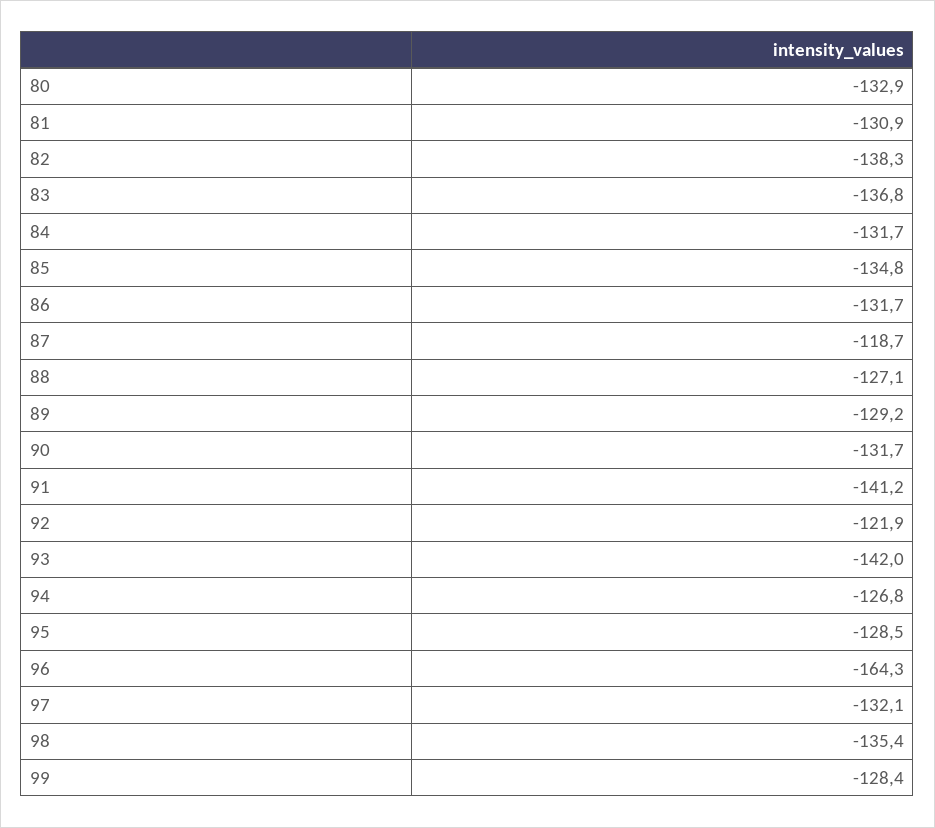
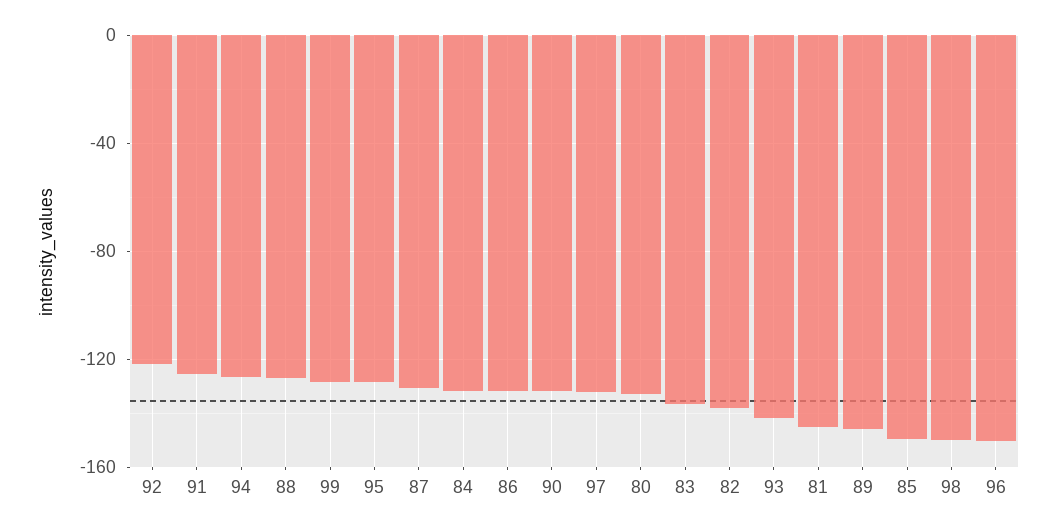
81: -130.9 -> -145
85: -134.8 -> -150
87: -118.7 -> -130
89: -129.2 -> -145
91: -141.2 -> -125
96: -164.3 -> -150
98: -135.4 -> -150

